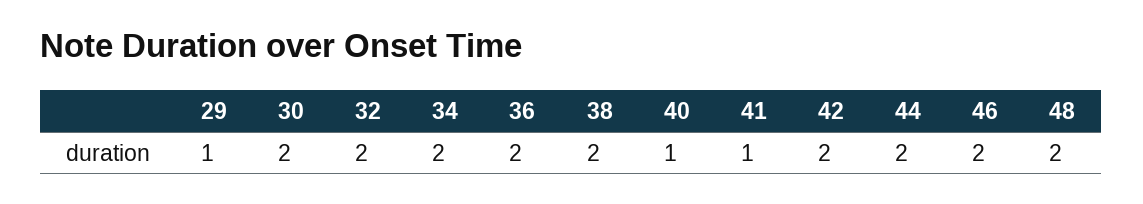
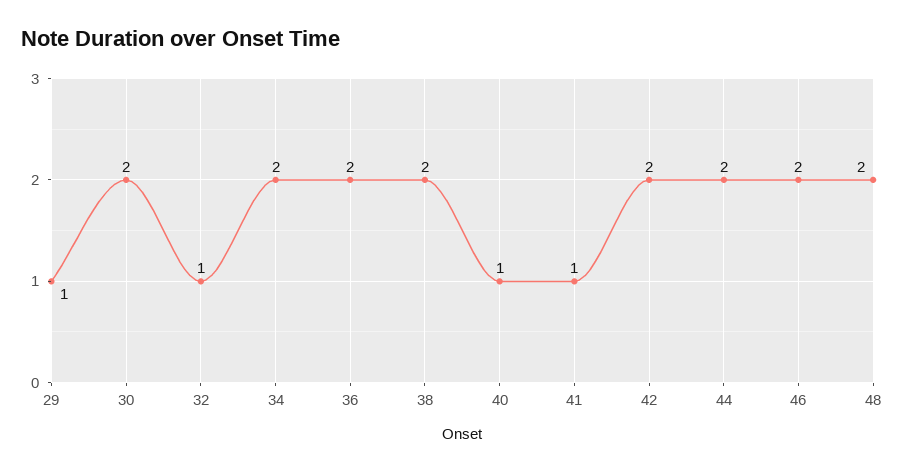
32: 2 -> 1

